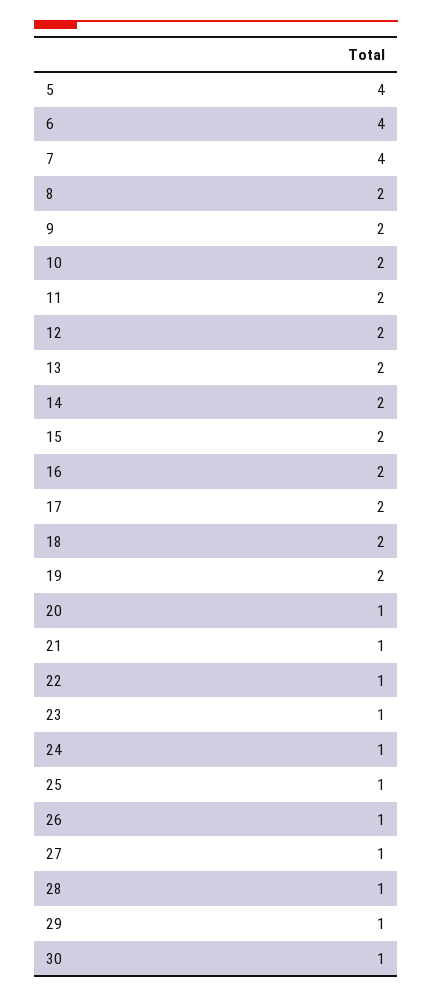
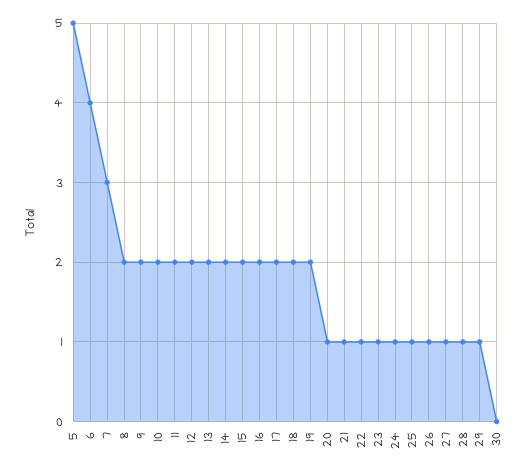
5: 4 -> 5
7: 4 -> 3
30: 1 -> 0

